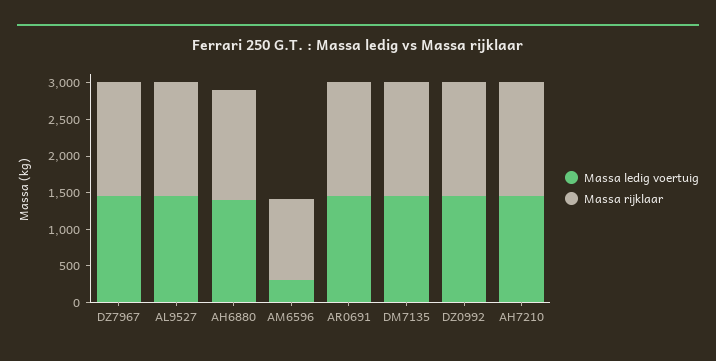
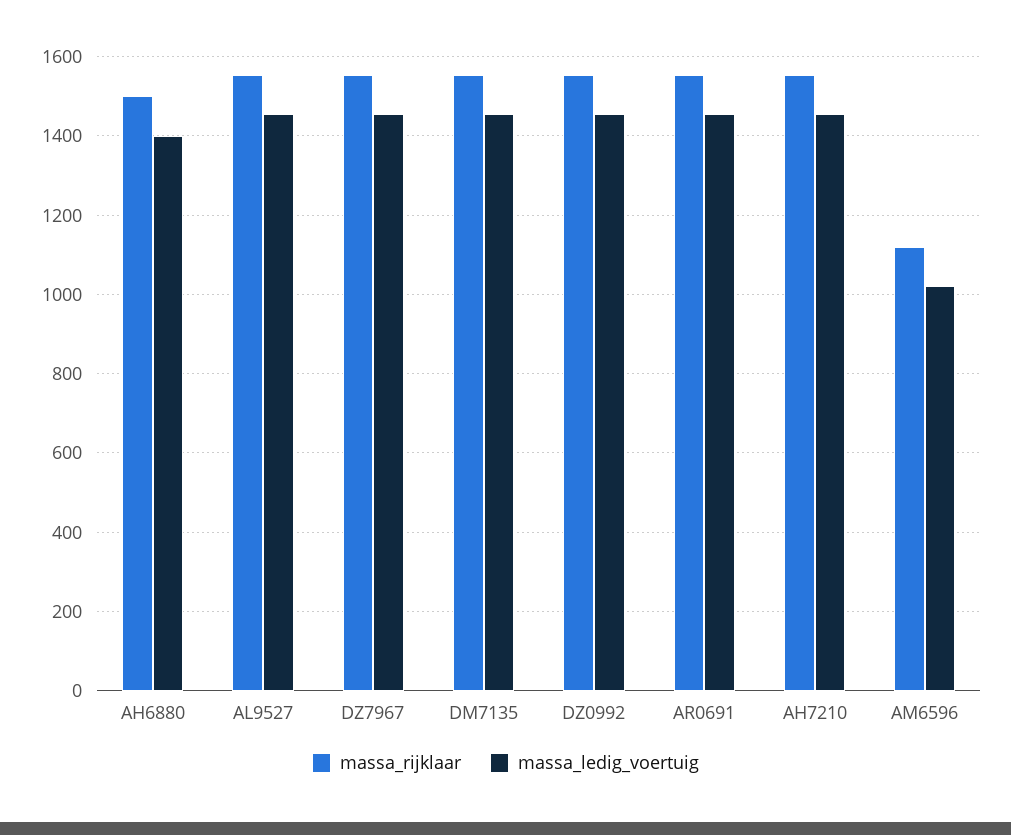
Massa ledig voertuig, AM6596: 250 -> 1020

